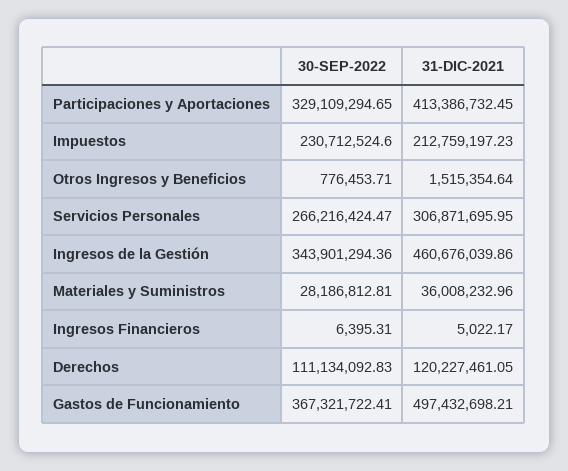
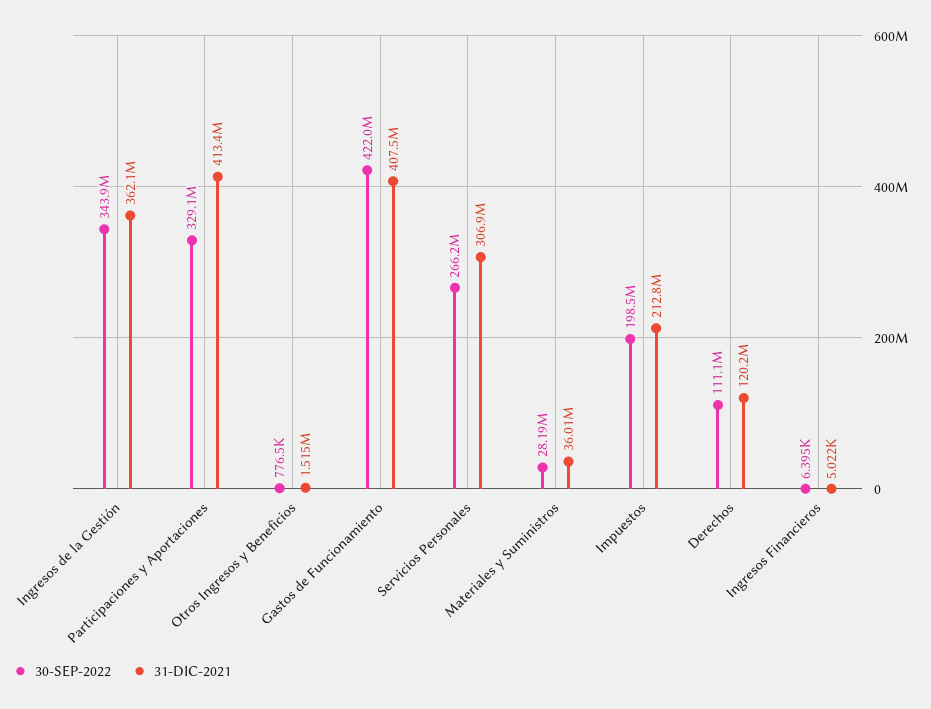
30-SEP-2022, Impuestos: 230712524.6 -> 198500000
31-DIC-2021, Ingresos de la Gestión: 460676039.86 -> 362100000
30-SEP-2022, Gastos de Funcionamiento: 367321722.41 -> 422000000
31-DIC-2021, Gastos de Funcionamiento: 497432698.21 -> 407500000

